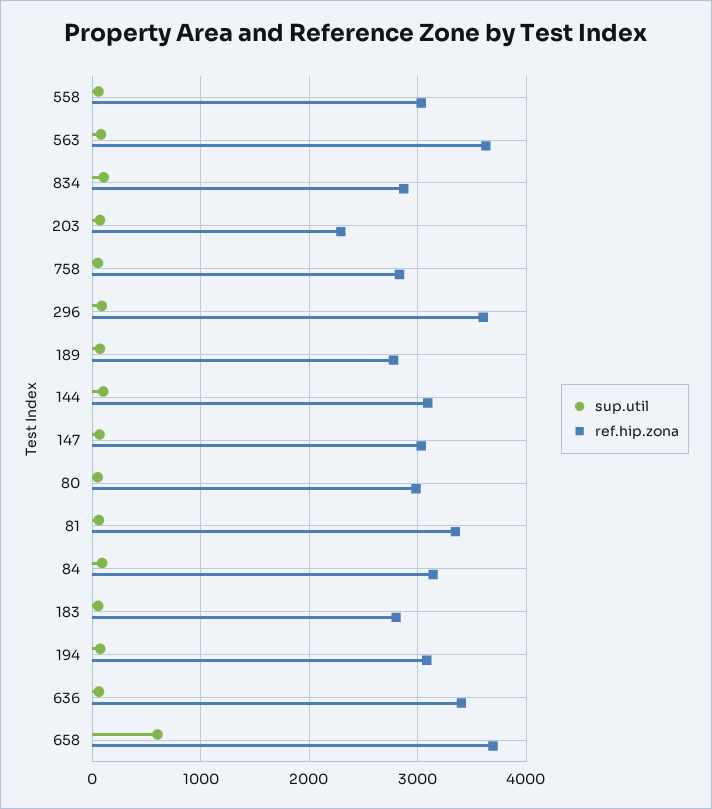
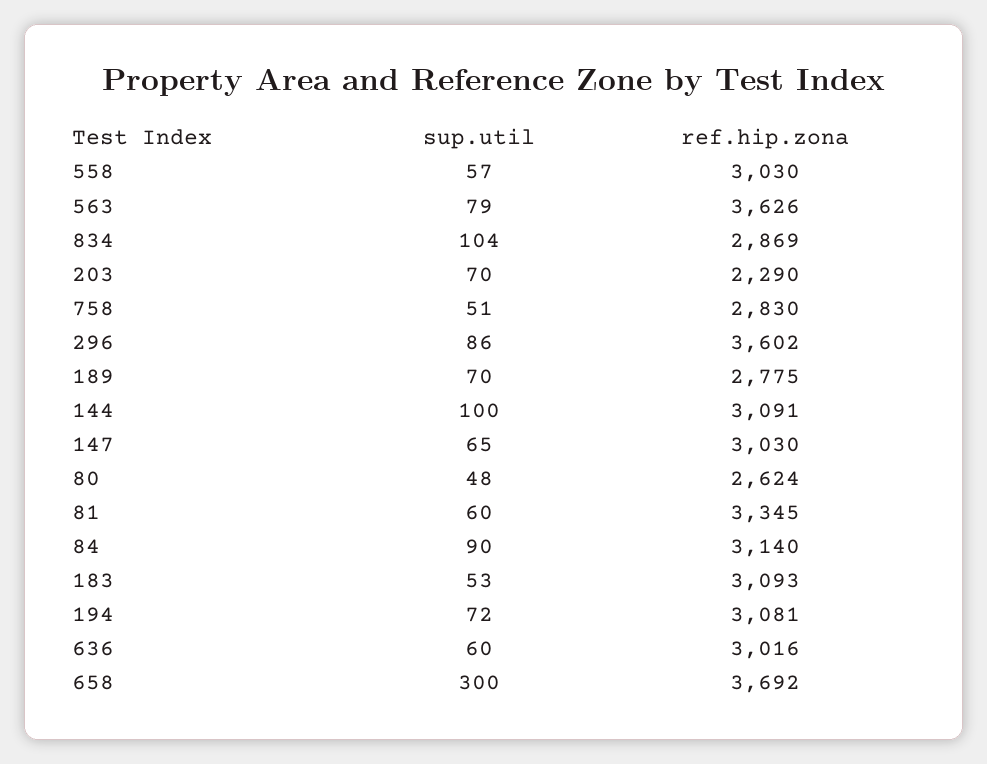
ref.hip.zona, 80: 3000 -> 2624
ref.hip.zona, 183: 2800 -> 3093
ref.hip.zona, 636: 3400 -> 3016
sup.util, 658: 600 -> 300

